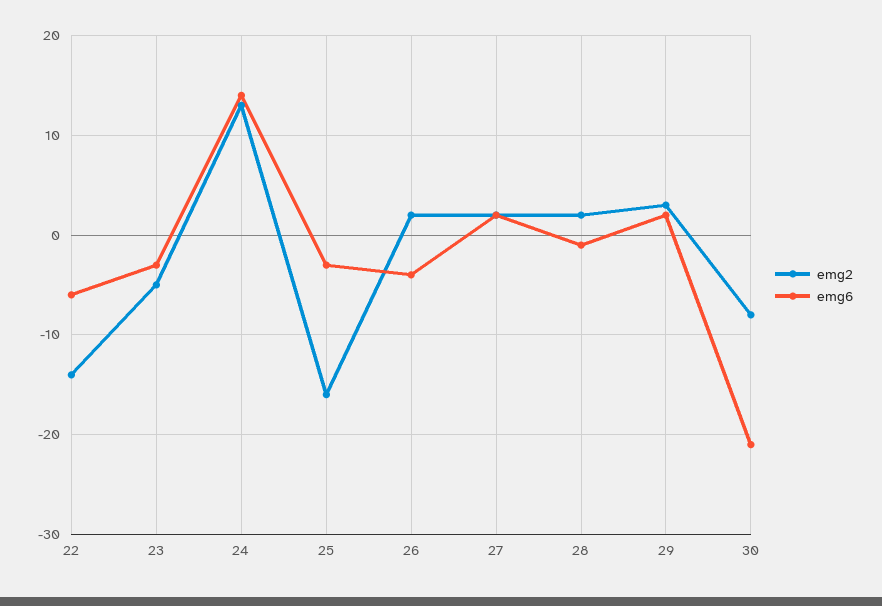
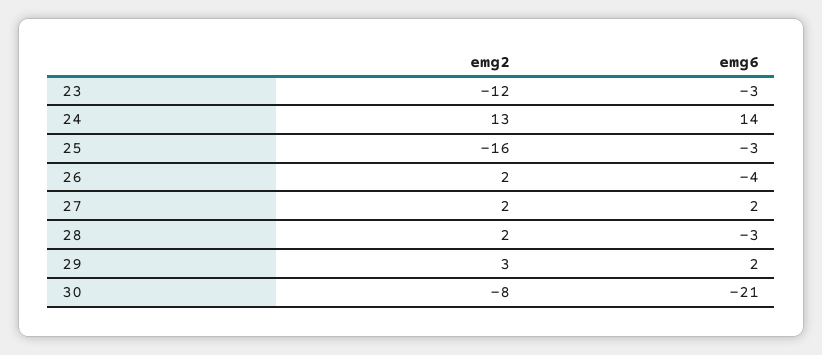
emg2, 22: -14 -> none
emg6, 22: -6 -> none
emg2, 23: -5 -> -12
emg6, 28: -1 -> -3

